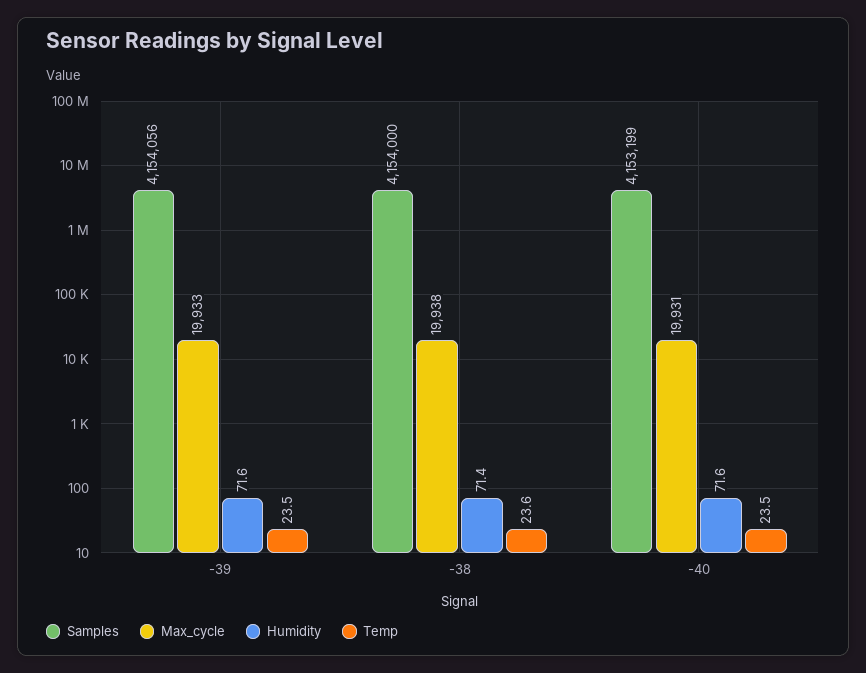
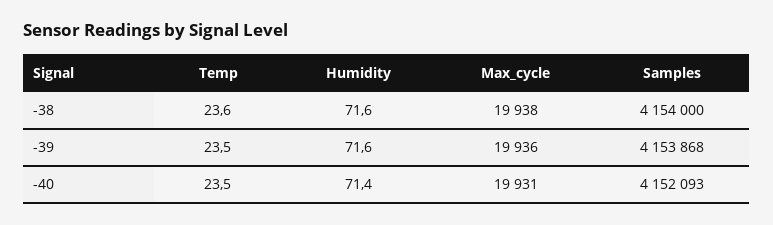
Samples, -39: 4154056 -> 4153868
Max_cycle, -39: 19933 -> 19936
Humidity, -38: 71.4 -> 71.6
Samples, -40: 4153199 -> 4152093
Humidity, -40: 71.6 -> 71.4

